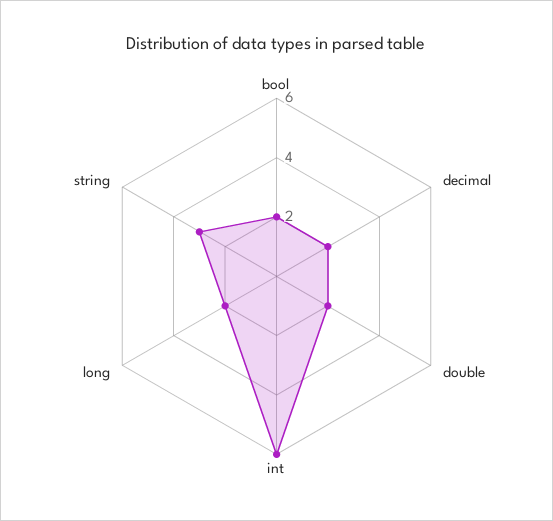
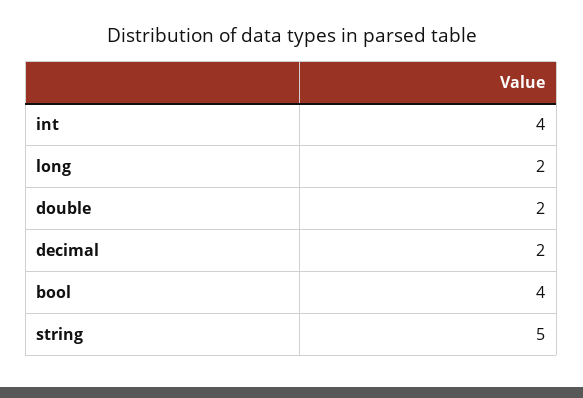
bool: 2 -> 4
int: 6 -> 4
string: 3 -> 5

